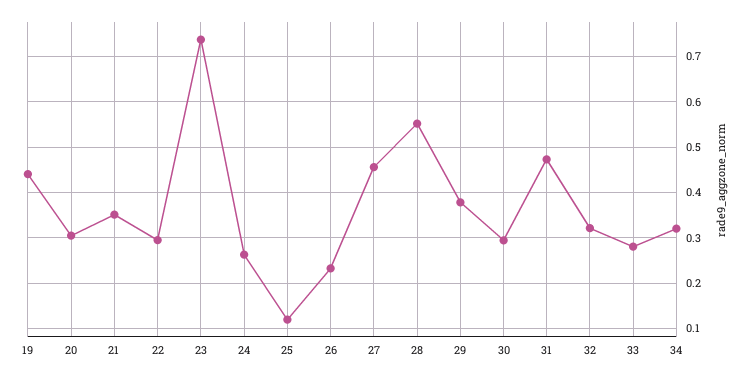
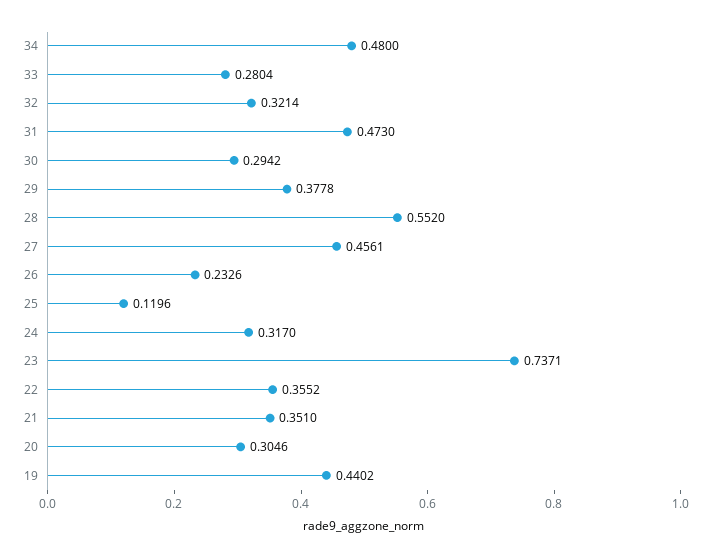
22: 0.3 -> 0.3552
24: 0.26 -> 0.317
34: 0.32 -> 0.48

